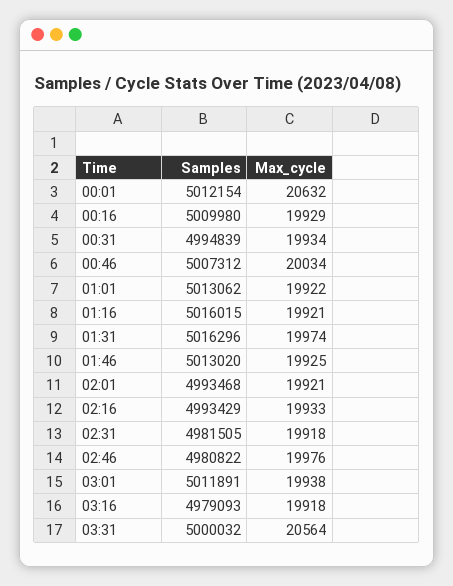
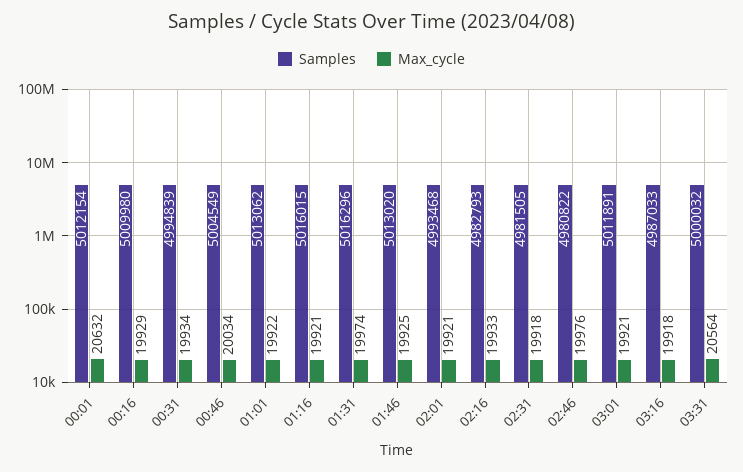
Samples, 00:46: 5007312 -> 5004549
Samples, 02:16: 4993429 -> 4982793
Max_cycle, 03:01: 19938 -> 19921
Samples, 03:16: 4979093 -> 4987033

